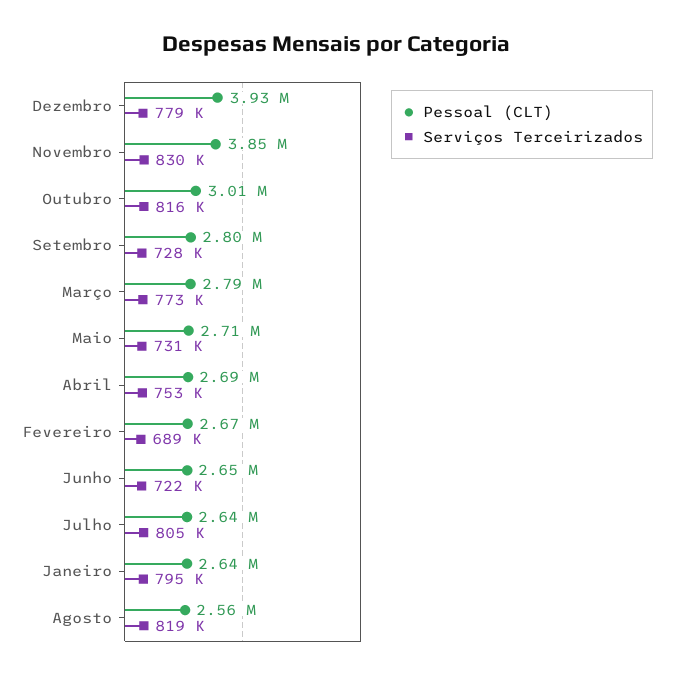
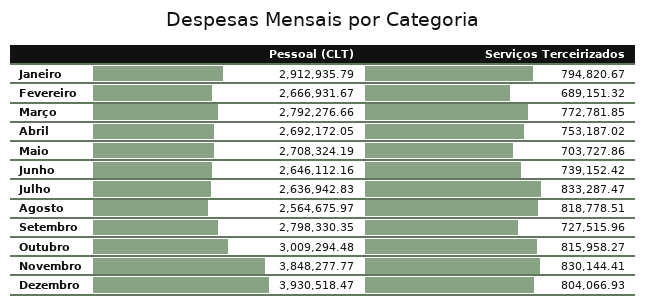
Serviços Terceirizados, Dezembro: 779000 -> 804066.93
Serviços Terceirizados, Maio: 731000 -> 703727.86
Serviços Terceirizados, Junho: 722000 -> 739152.42
Serviços Terceirizados, Julho: 805000 -> 833287.47
Pessoal (CLT), Janeiro: 2640000 -> 2912935.79

